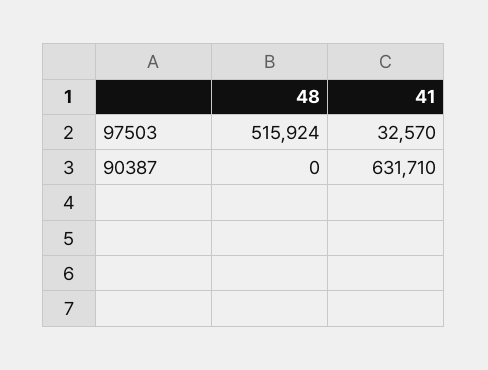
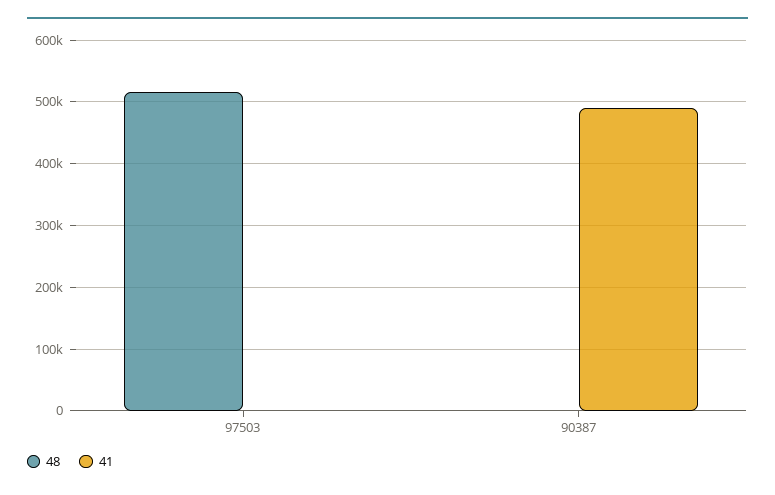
41, 97503: 32570 -> 0
41, 90387: 631710 -> 490000

